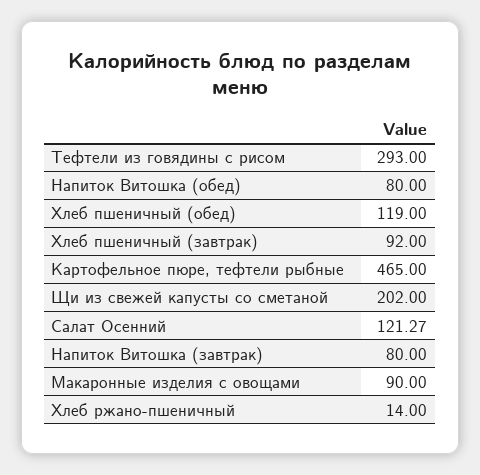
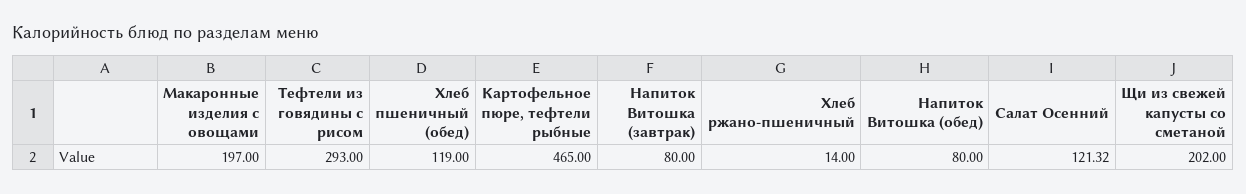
Хлеб пшеничный (завтрак): 92 -> none
Салат Осенний: 121.27 -> 121.32
Макаронные изделия с овощами: 90 -> 197

